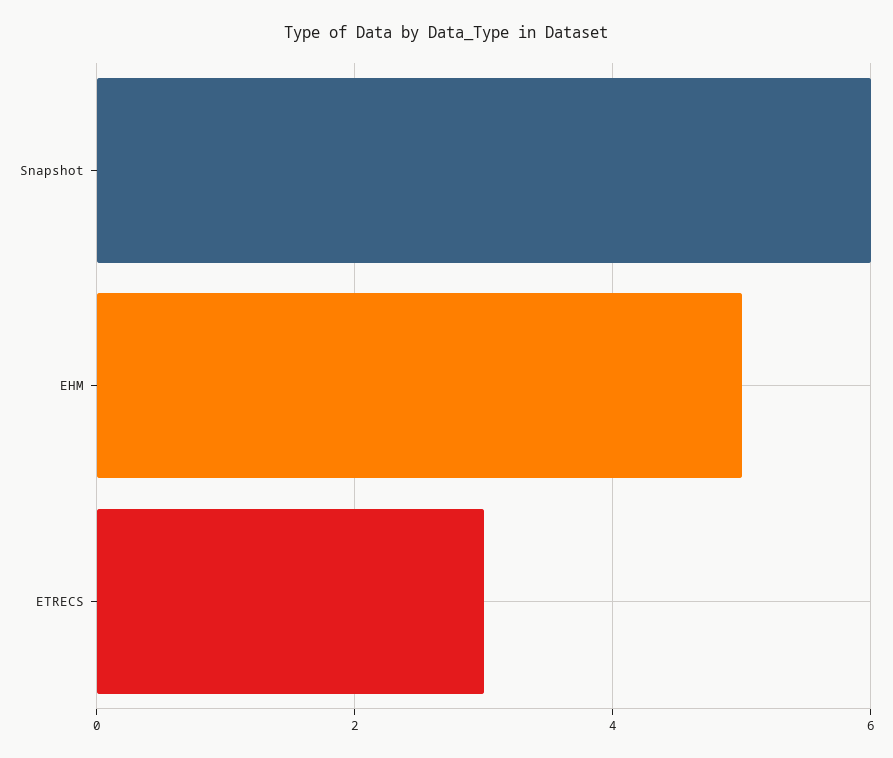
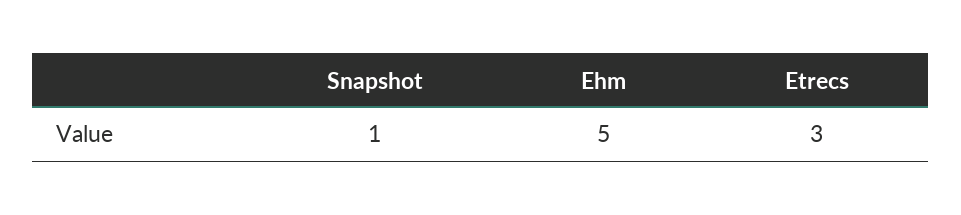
Snapshot: 6 -> 1

